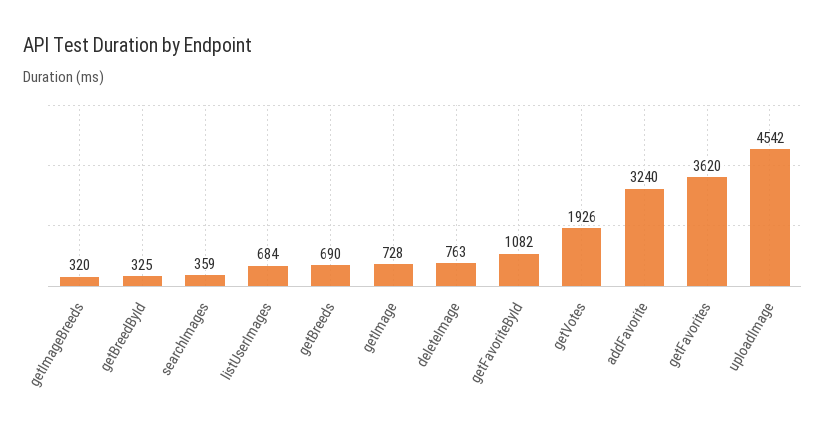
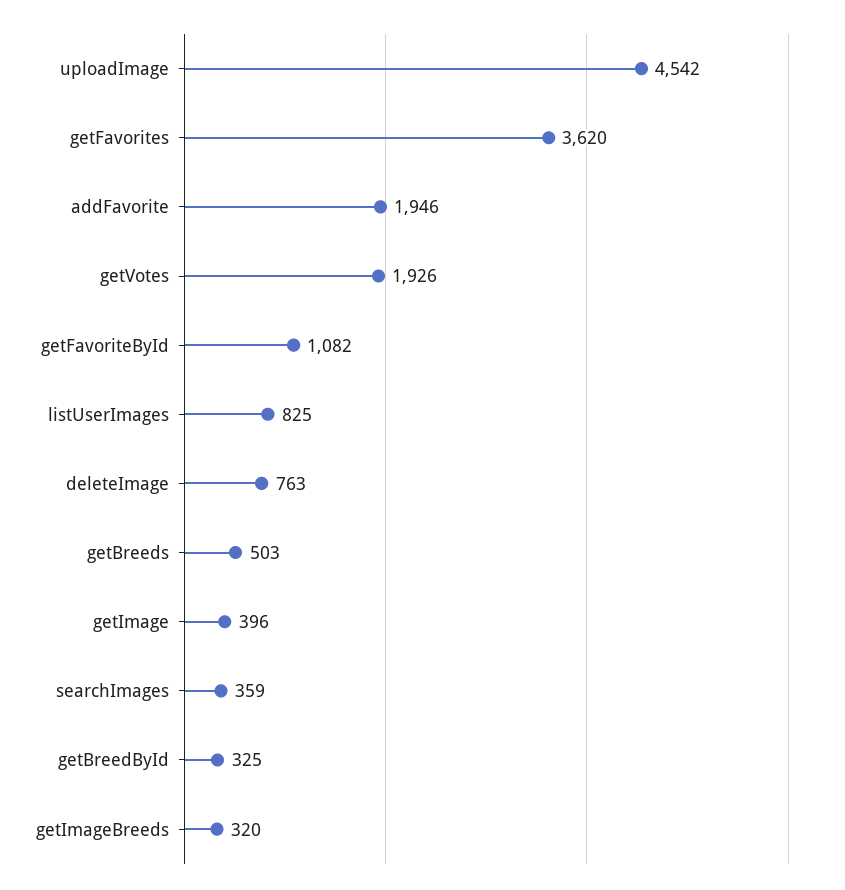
listUserImages: 684 -> 825
getBreeds: 690 -> 503
getImage: 728 -> 396
addFavorite: 3240 -> 1946

